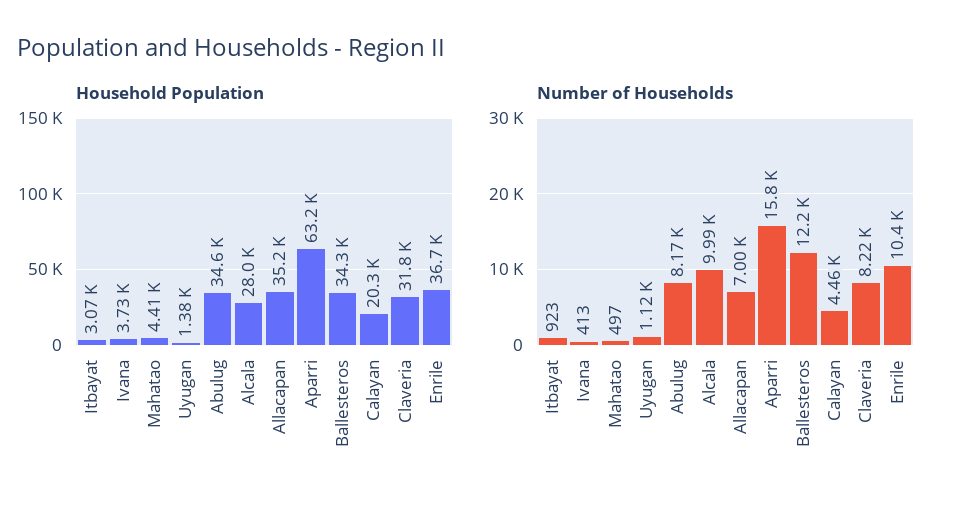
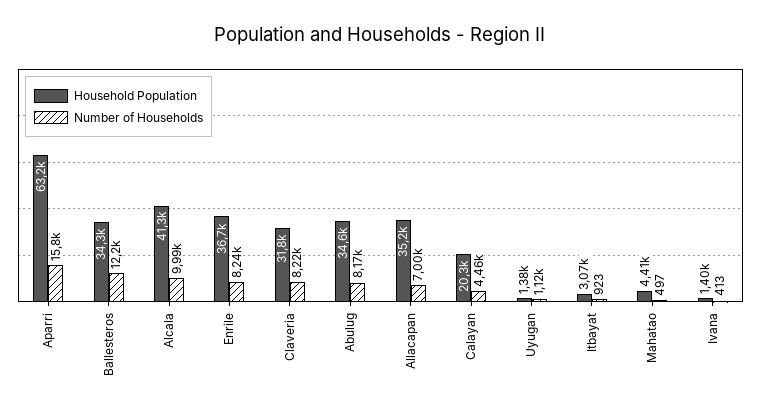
Household Population, Ivana: 3730 -> 1400
Household Population, Alcala: 28000 -> 41300
Number of Households, Enrile: 10400 -> 8240

